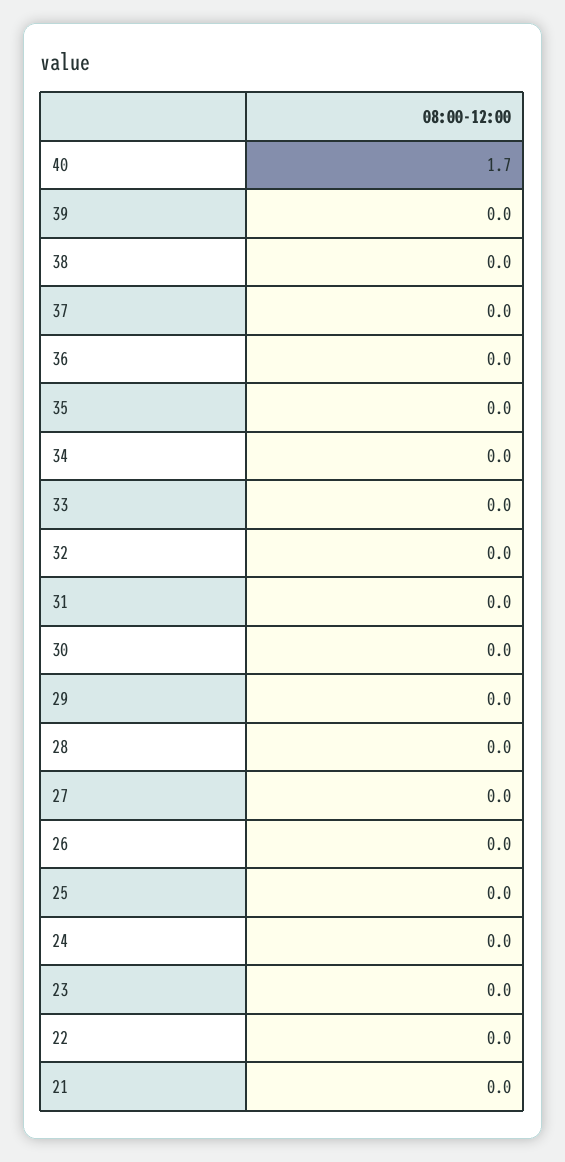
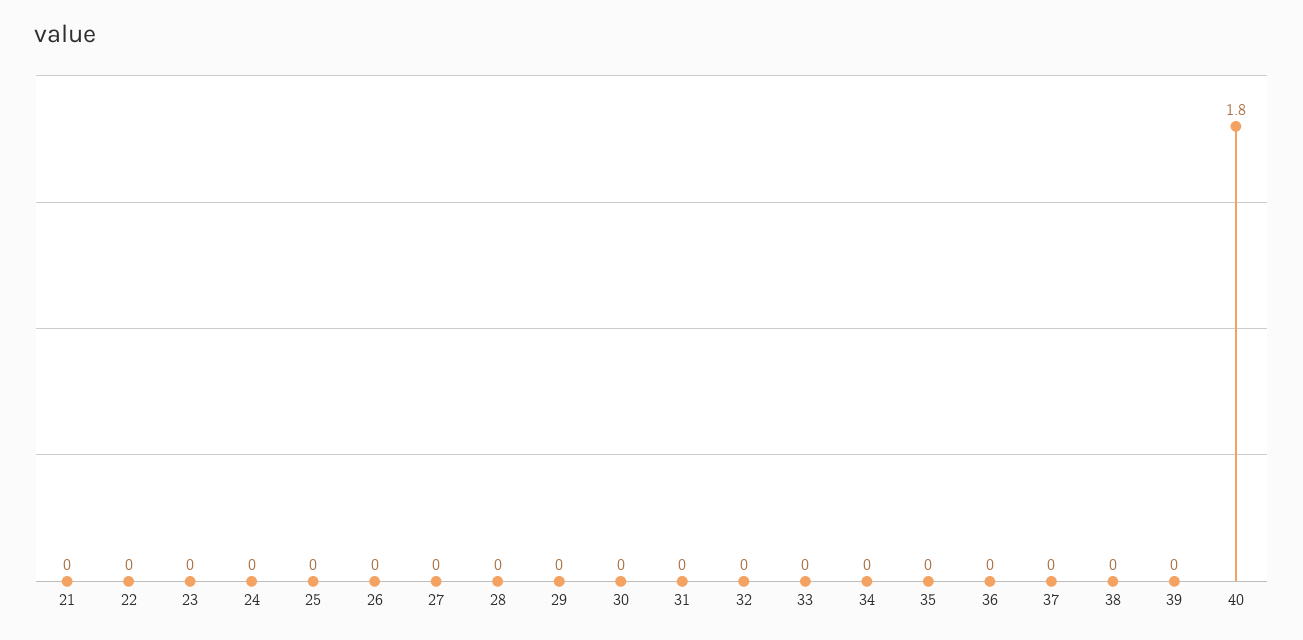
40: 1.7 -> 1.8

